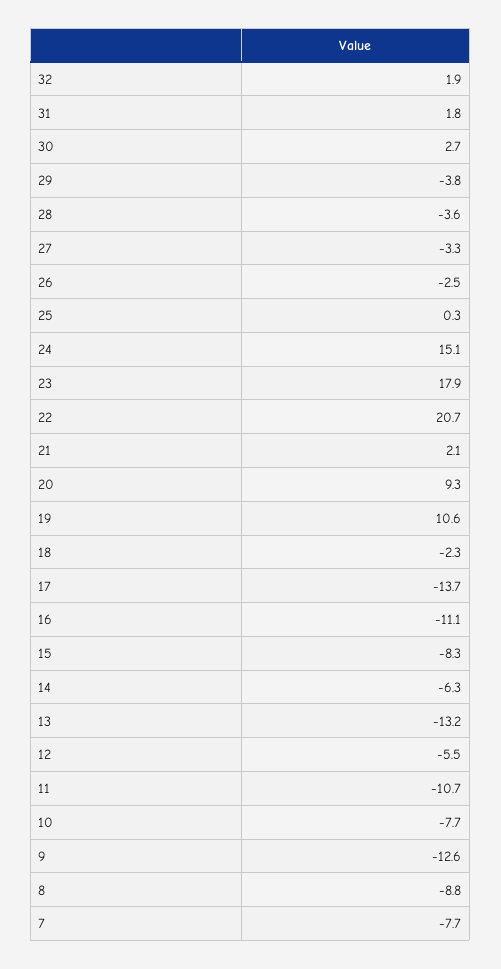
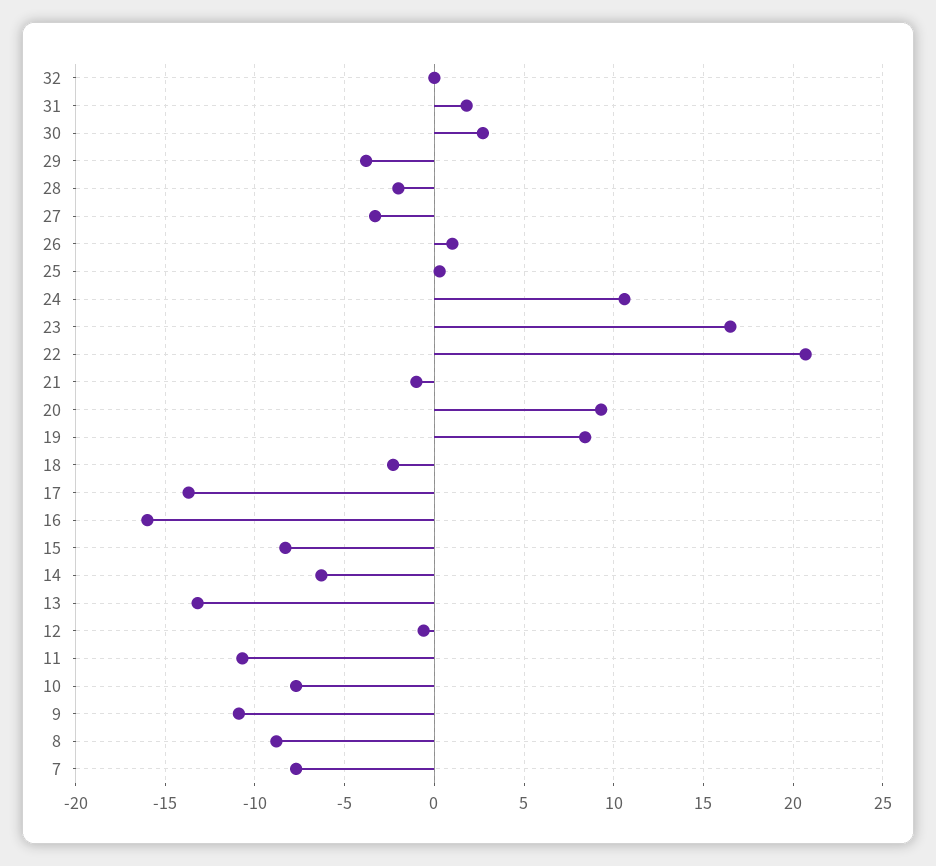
32: 1.9 -> 0
28: -3.6 -> -2
26: -2.5 -> 1
24: 15.1 -> 10.5
23: 17.9 -> 16.5
21: 2.1 -> -1
19: 10.6 -> 8.5
16: -11.1 -> -16
12: -5.5 -> -0.5
9: -12.6 -> -11

